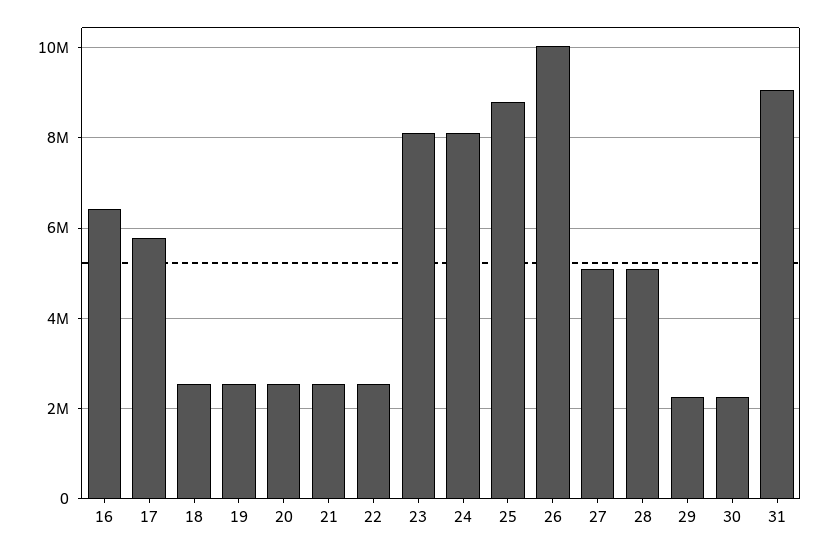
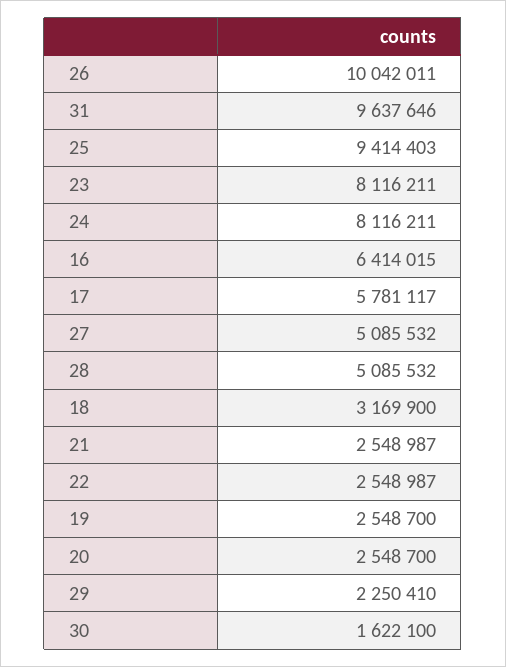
18: 2600000 -> 3169900
25: 8800000 -> 9414403
30: 2200000 -> 1622100
31: 9000000 -> 9637646

